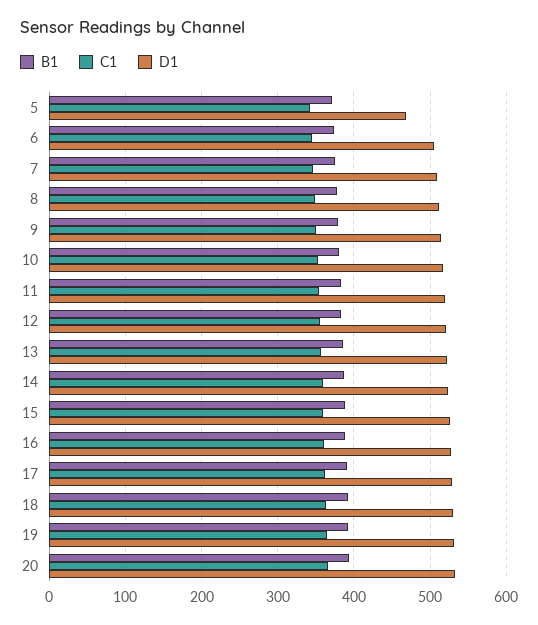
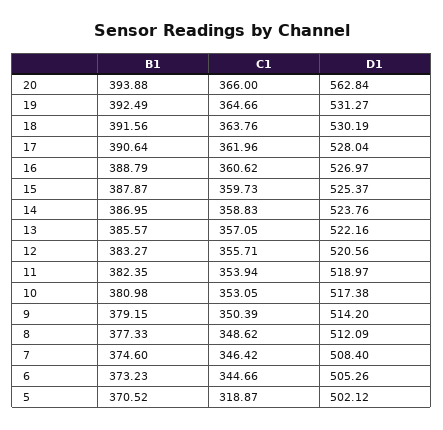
C1, 5: 340 -> 318.87
D1, 5: 470 -> 502.12
D1, 20: 530 -> 562.84

